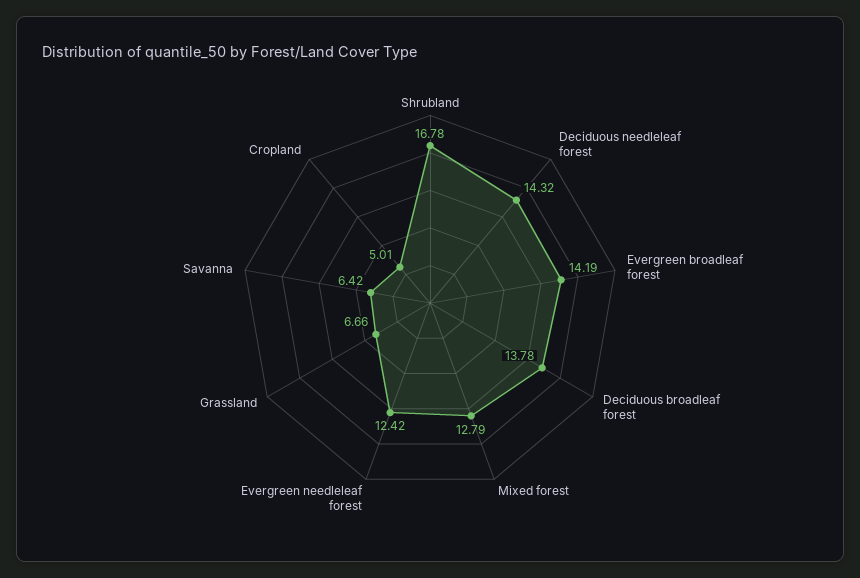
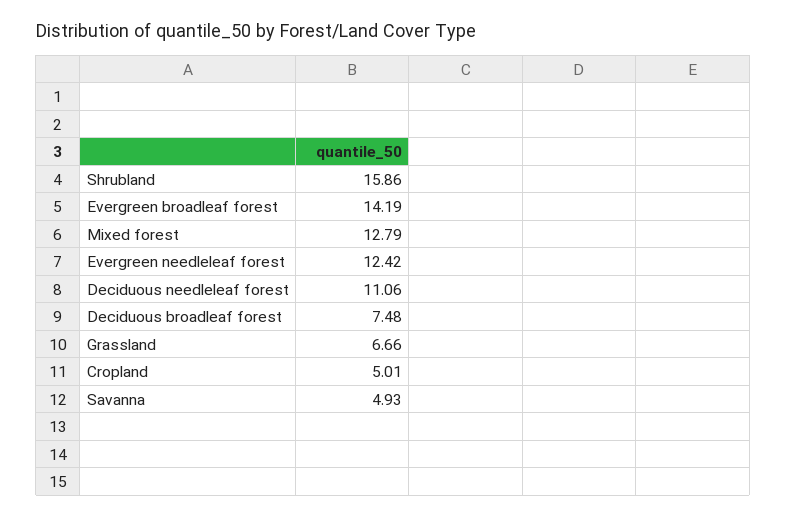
Shrubland: 16.78 -> 15.86
Deciduous needleleaf forest: 14.32 -> 11.06
Deciduous broadleaf forest: 13.78 -> 7.48
Savanna: 6.42 -> 4.93

